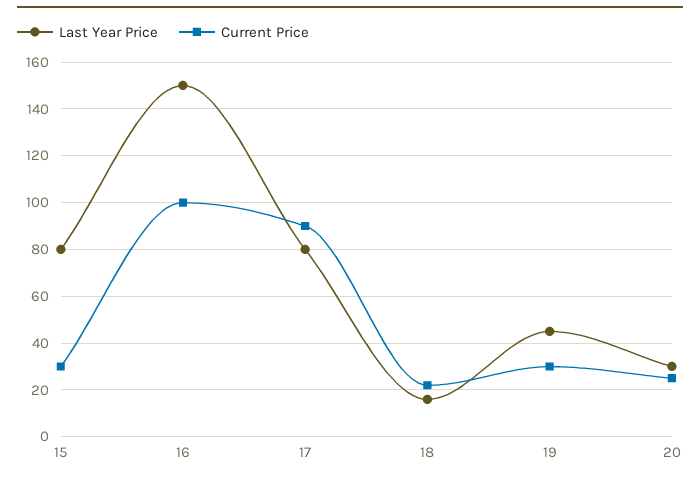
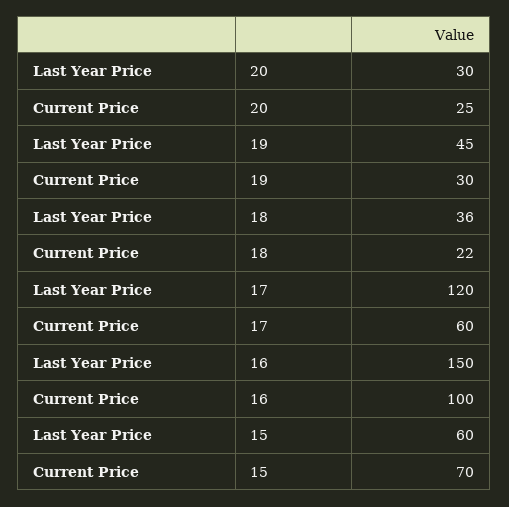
Last Year Price, 15: 80 -> 60
Current Price, 15: 30 -> 70
Last Year Price, 17: 80 -> 120
Current Price, 17: 90 -> 60
Last Year Price, 18: 15 -> 36

